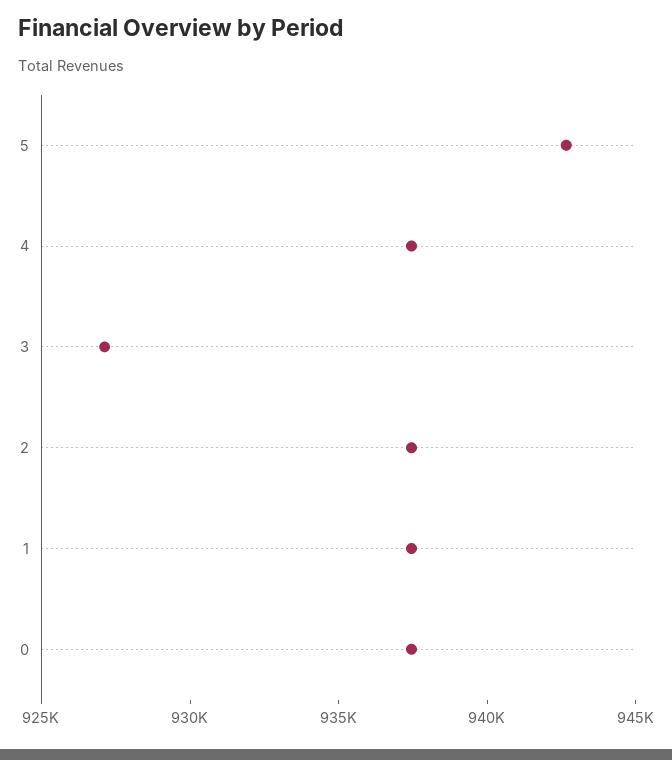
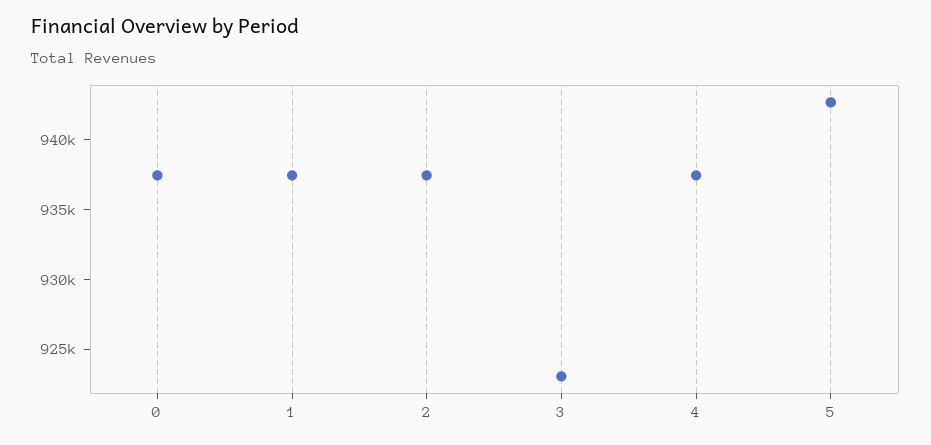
3: 927000 -> 923000

